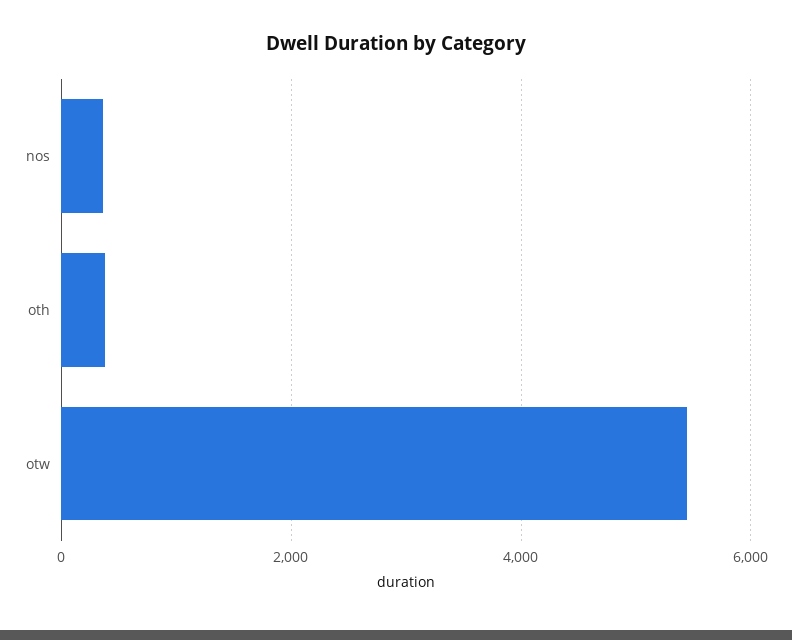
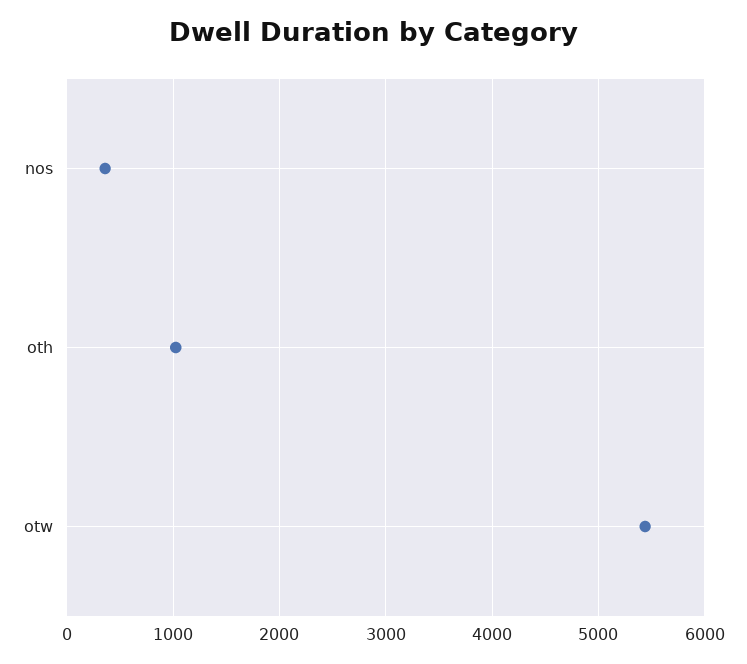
oth: 400 -> 1000

